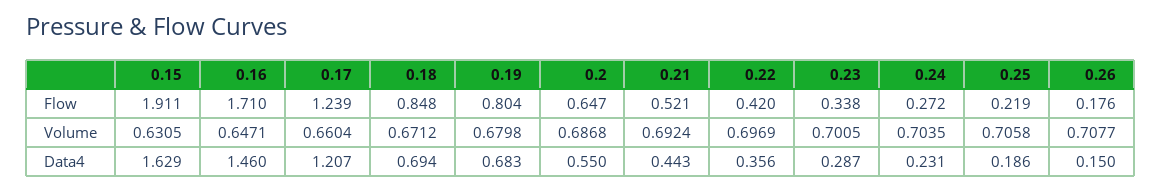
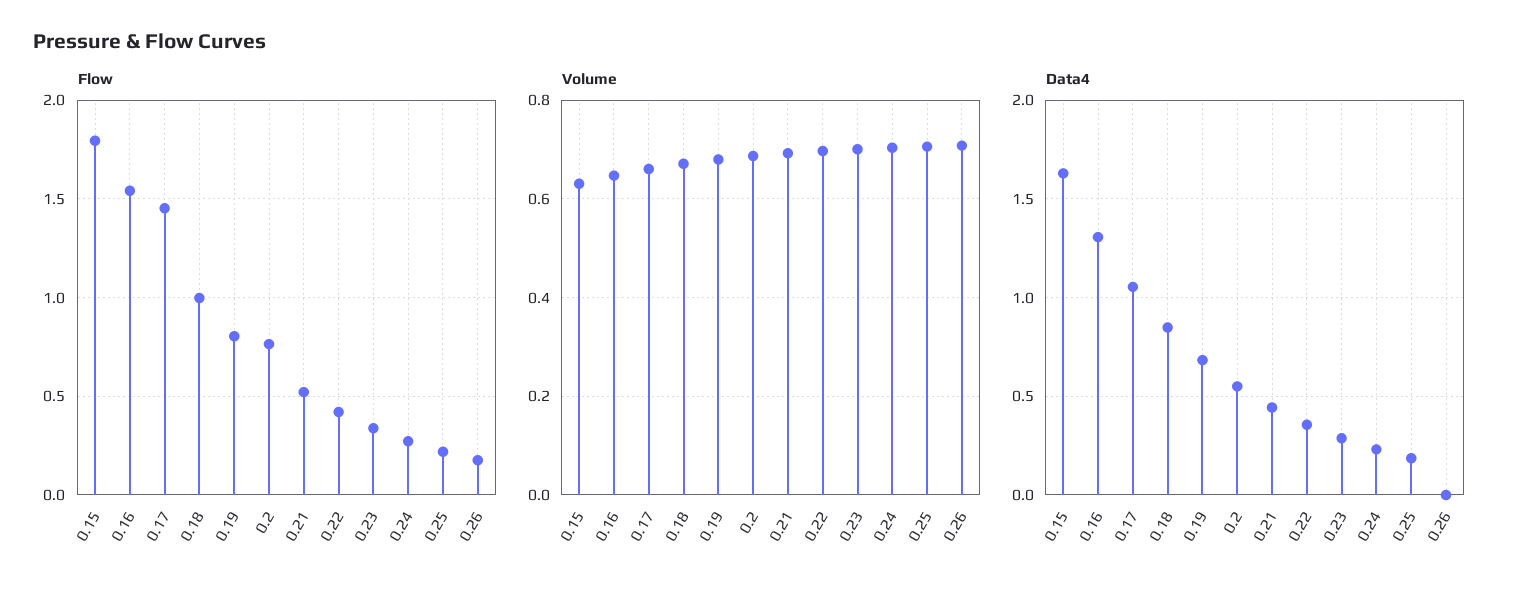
Flow, 0.15: 1.911 -> 1.8
Flow, 0.16: 1.71 -> 1.55
Flow, 0.17: 1.239 -> 1.45
Flow, 0.18: 0.848 -> 1
Flow, 0.2: 0.647 -> 0.75
Data4, 0.16: 1.46 -> 1.3
Data4, 0.17: 1.207 -> 1.05
Data4, 0.18: 0.694 -> 0.85
Data4, 0.26: 0.15 -> 0

